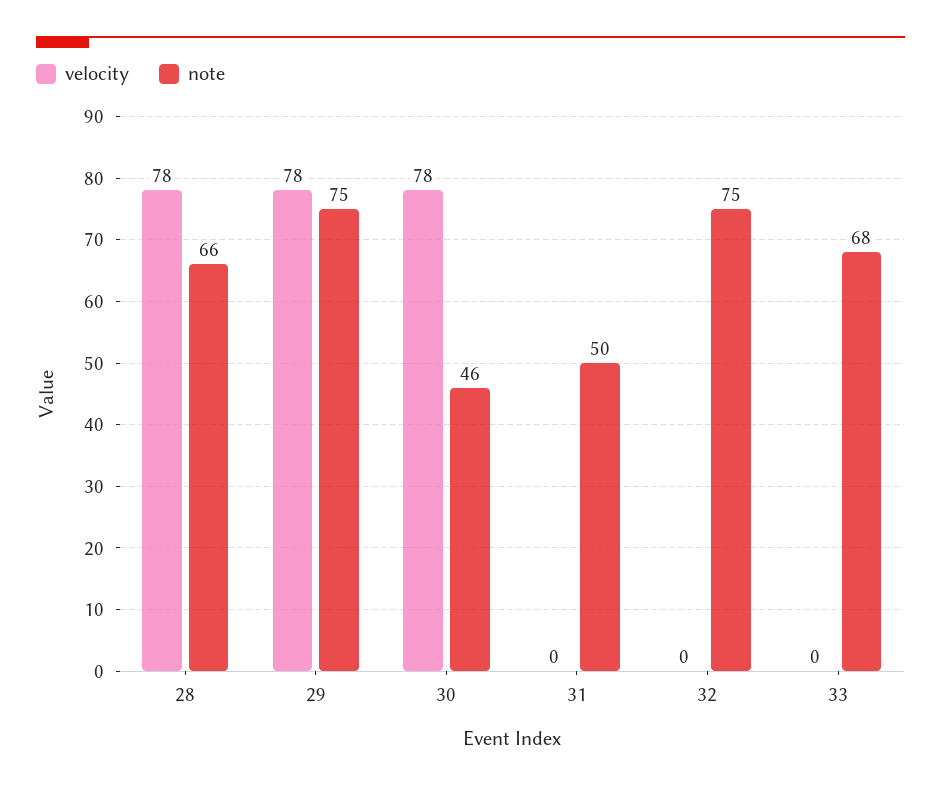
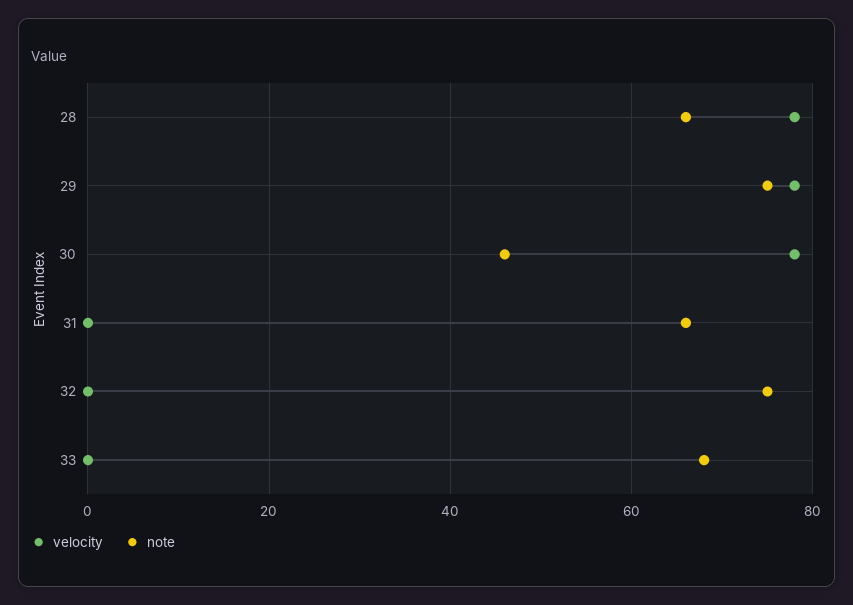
note, 31: 50 -> 65

